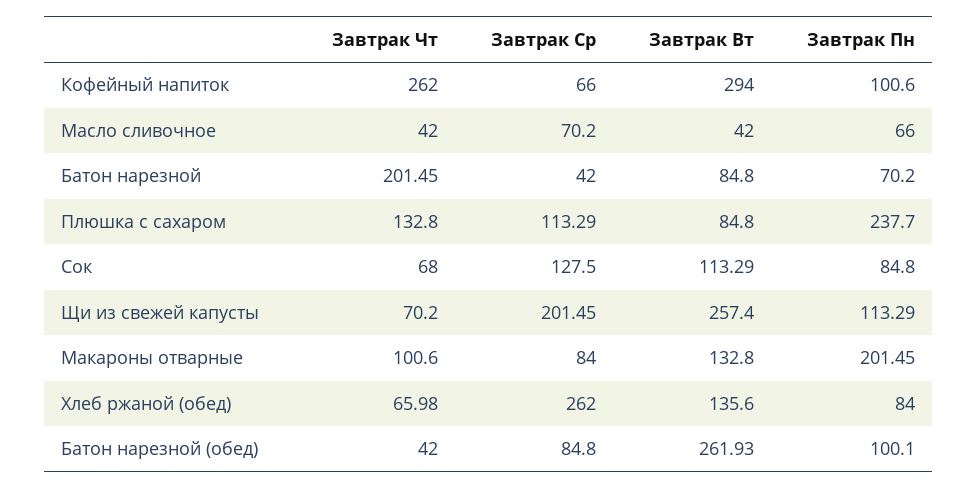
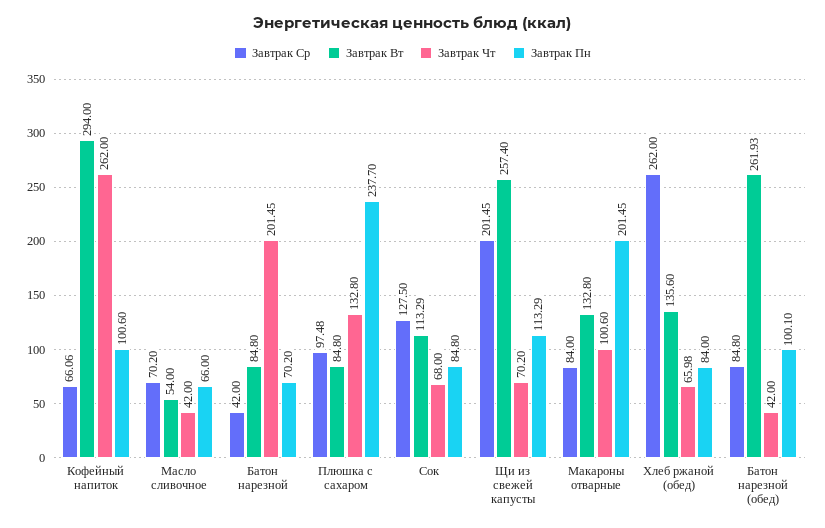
Завтрак Ср, Кофейный напиток: 66 -> 66.06
Завтрак Вт, Масло сливочное: 42 -> 54
Завтрак Ср, Плюшка с сахаром: 113.29 -> 97.48

